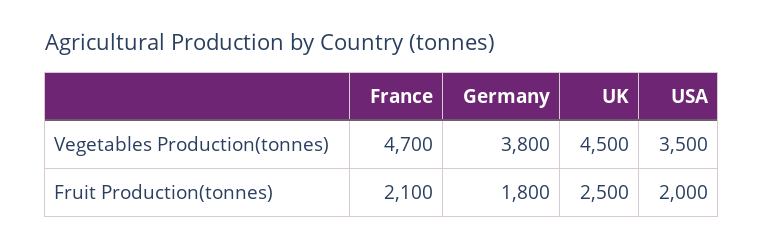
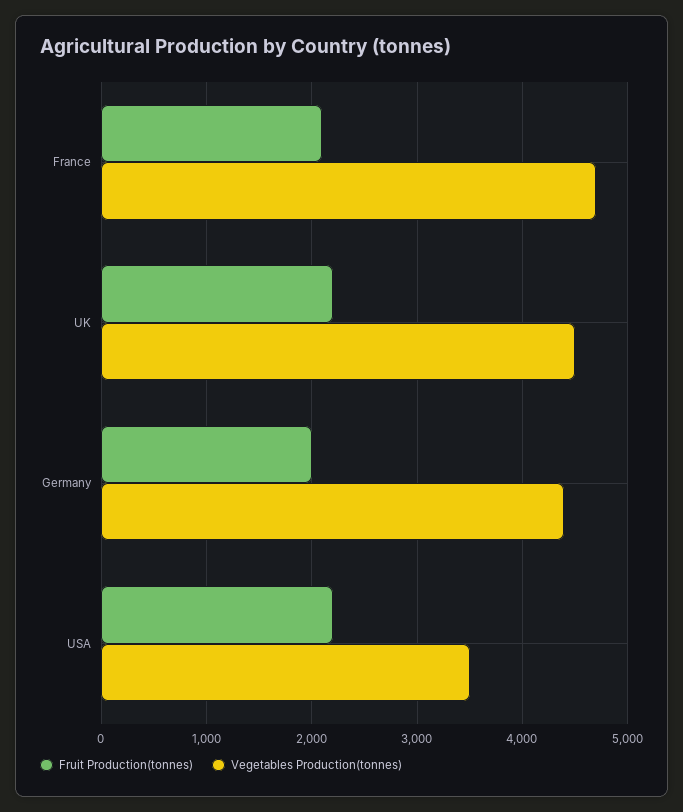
Vegetables Production(tonnes), Germany: 3800 -> 4400
Fruit Production(tonnes), Germany: 1800 -> 2000
Fruit Production(tonnes), UK: 2500 -> 2200
Fruit Production(tonnes), USA: 2000 -> 2200

